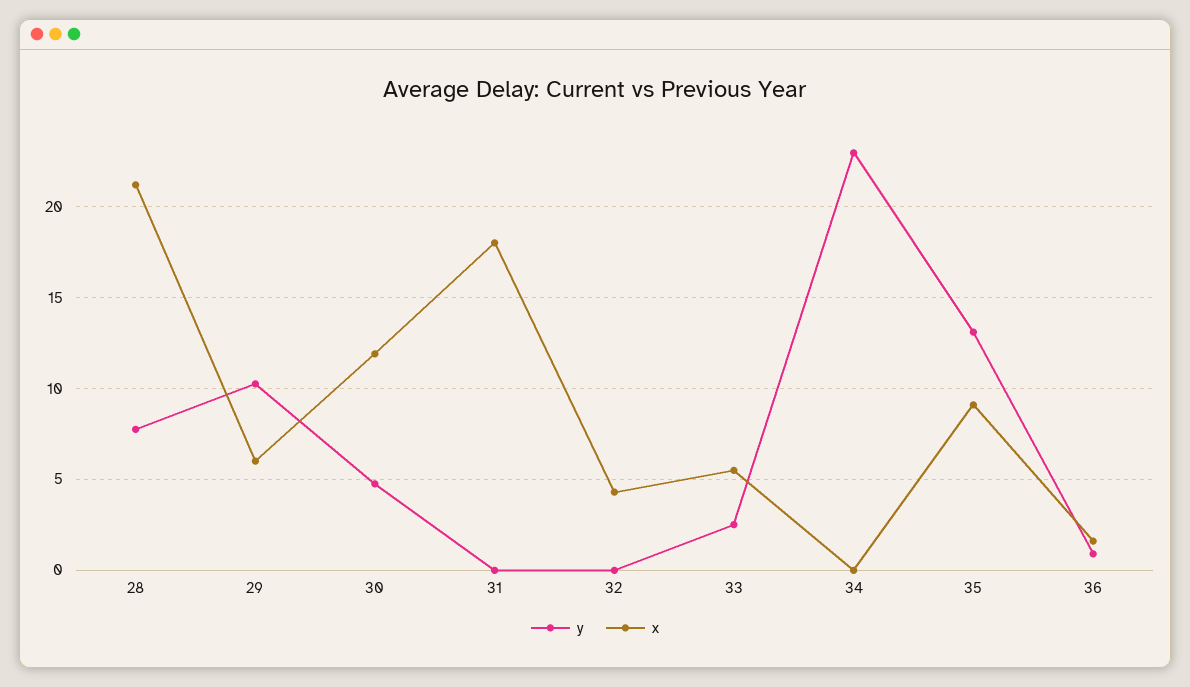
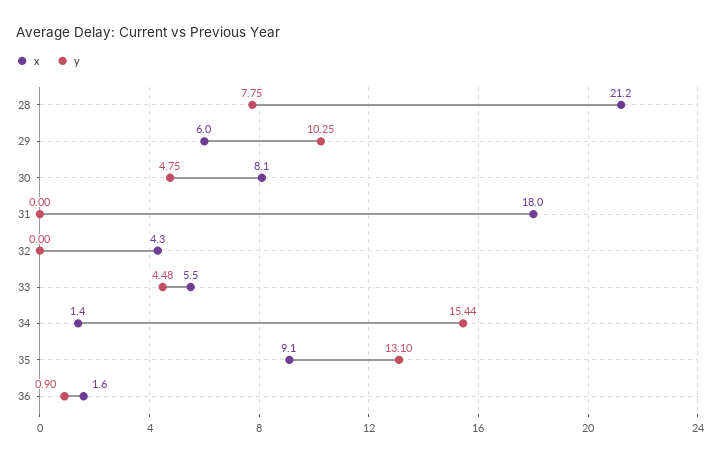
x, 30: 12 -> 8.1
y, 33: 2.5 -> 4.48
y, 34: 23 -> 15.44
x, 34: 0 -> 1.4

